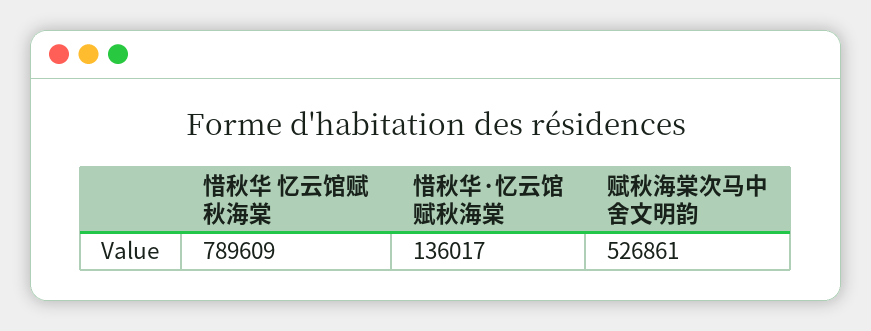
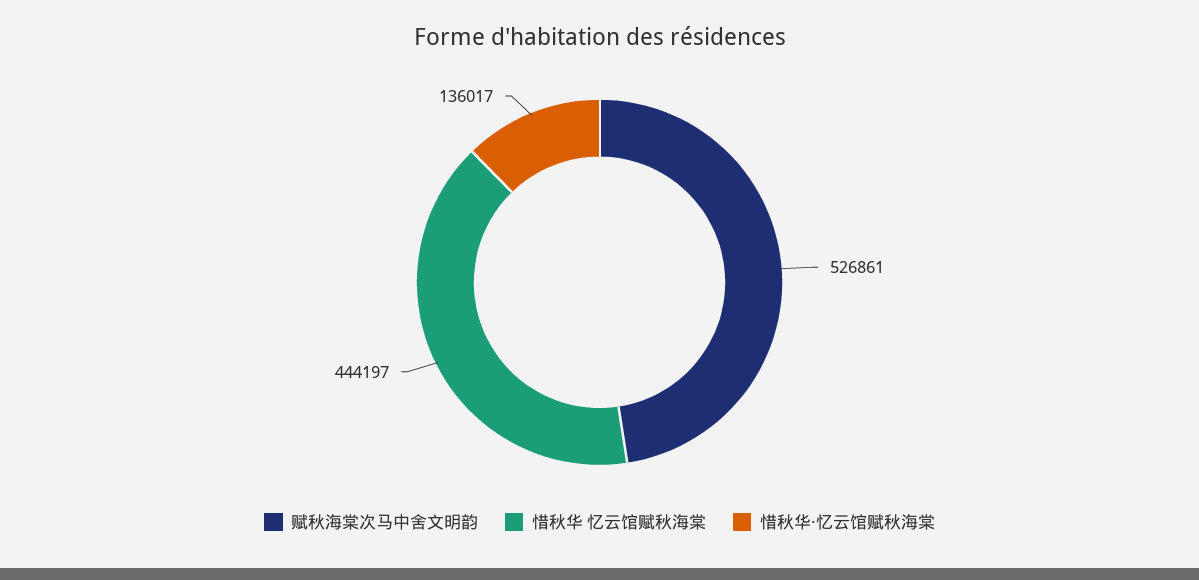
惜秋华 忆云馆赋秋海棠: 789609 -> 444197

